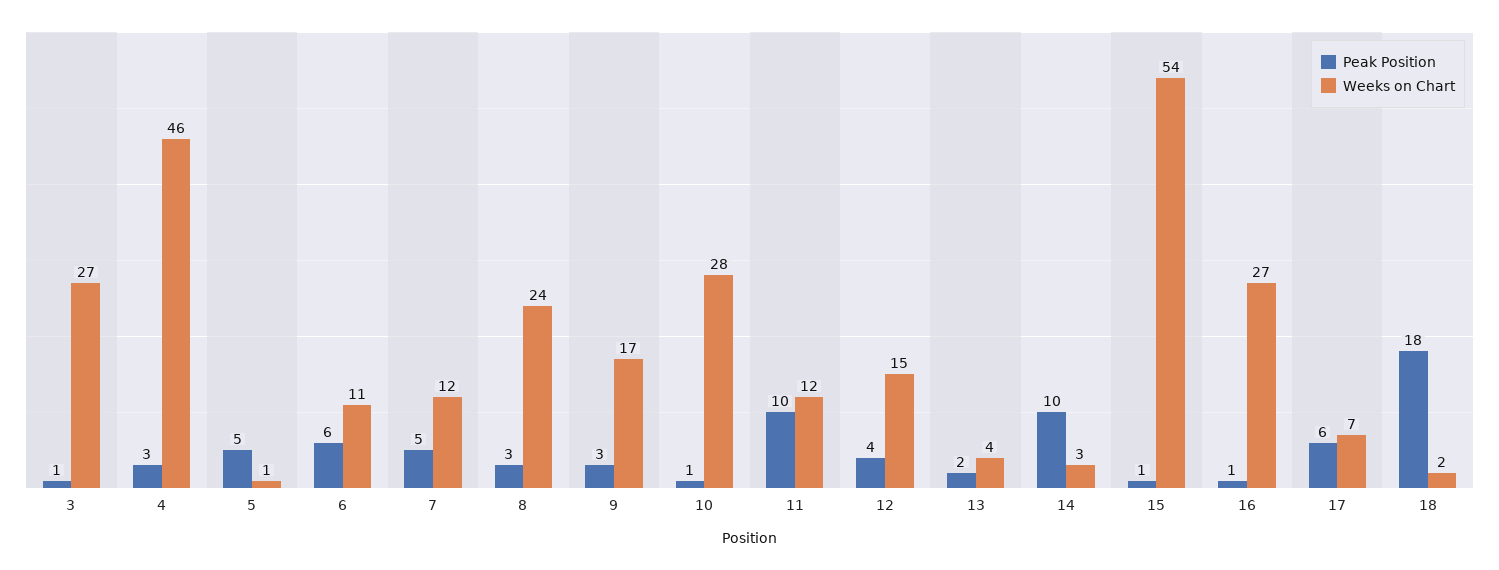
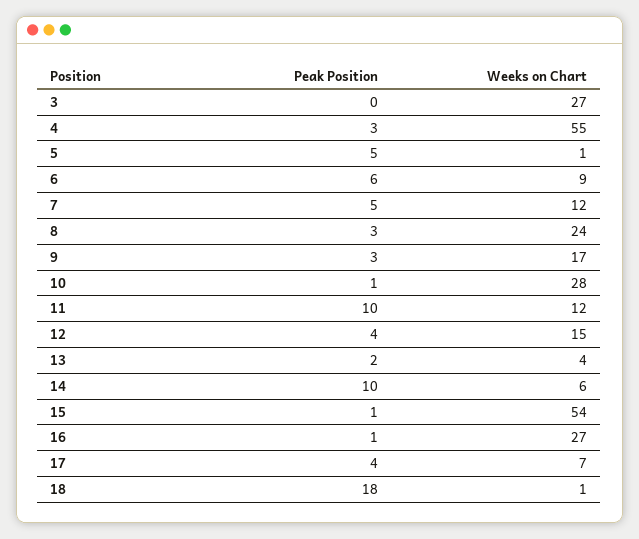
Peak Position, 3: 1 -> 0
Weeks on Chart, 4: 46 -> 55
Weeks on Chart, 6: 11 -> 9
Weeks on Chart, 14: 3 -> 6
Peak Position, 17: 6 -> 4
Weeks on Chart, 18: 2 -> 1

